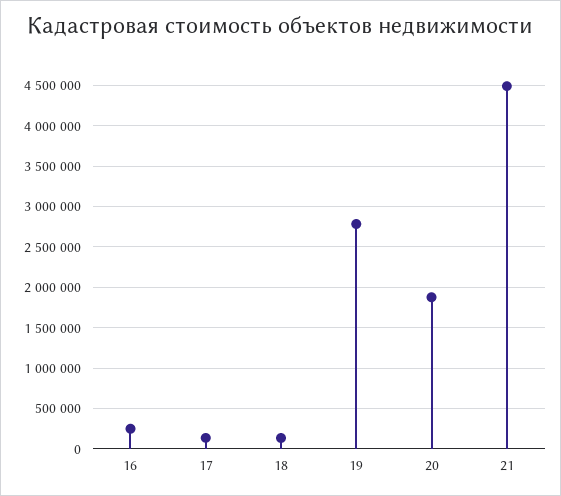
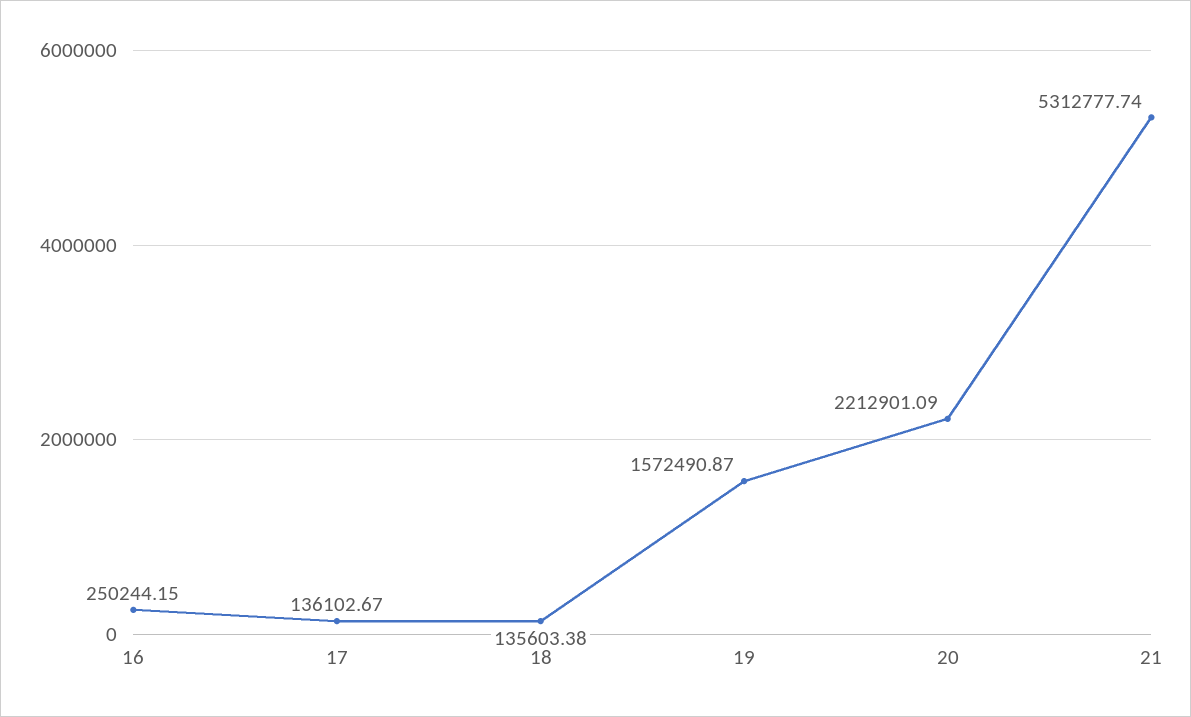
19: 2800000 -> 1572490.87
20: 1900000 -> 2212901.09
21: 4500000 -> 5312777.74

